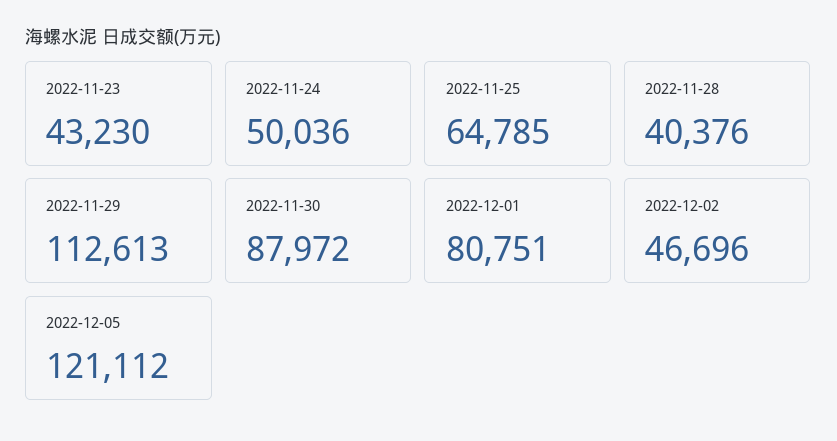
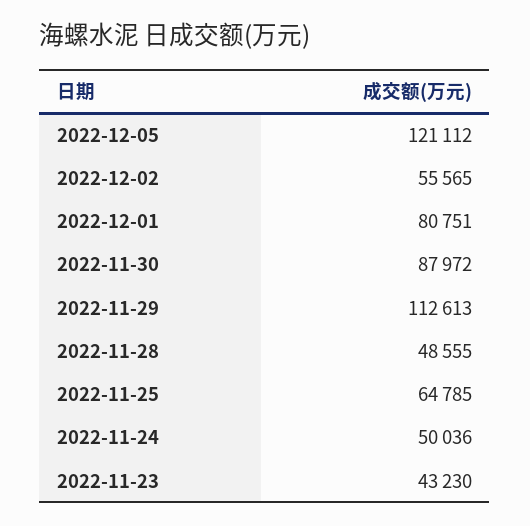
2022-11-28: 40376 -> 48555
2022-12-02: 46696 -> 55565

